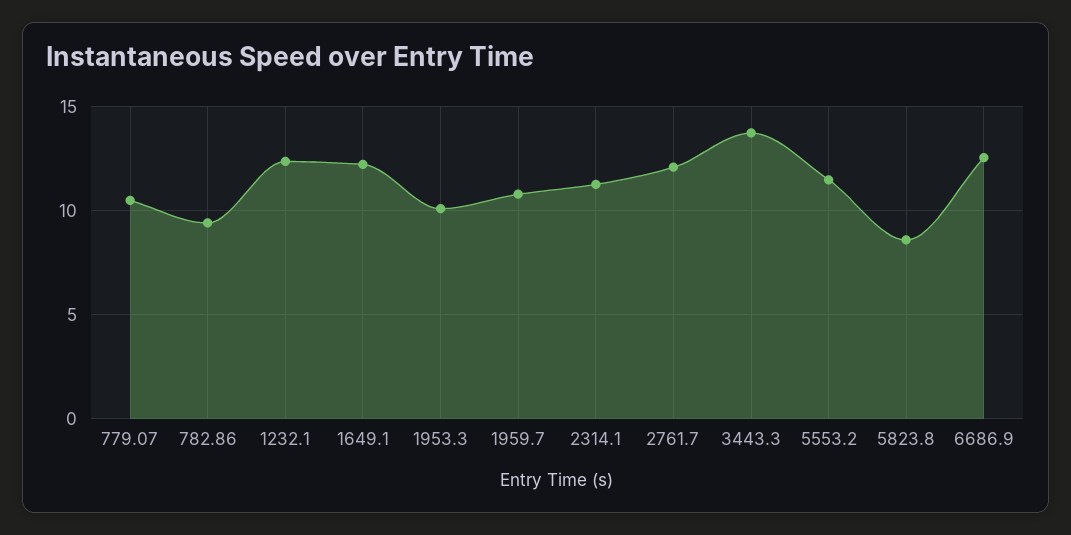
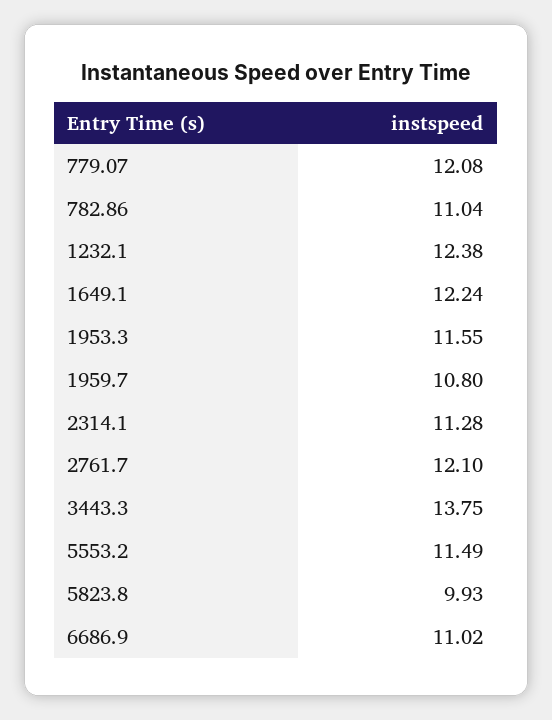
779.07: 10.5 -> 12.08
782.86: 9.5 -> 11.04
1953.3: 10 -> 11.55
5823.8: 8.5 -> 9.93
6686.9: 12.5 -> 11.02

